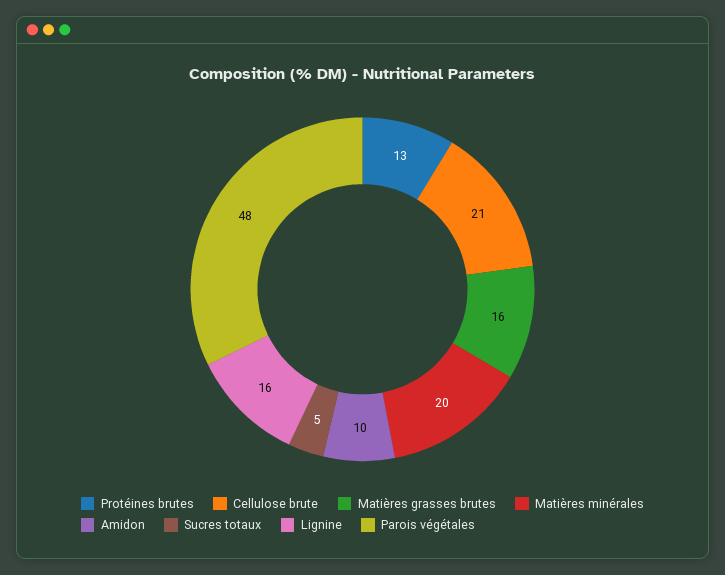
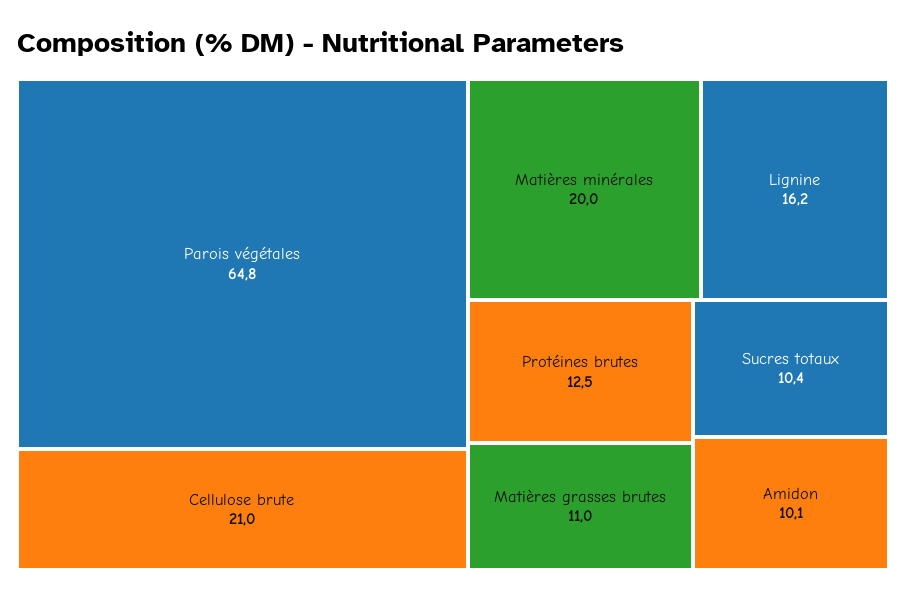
Matières grasses brutes: 16 -> 11
Sucres totaux: 5 -> 10.4
Parois végétales: 48 -> 64.8

